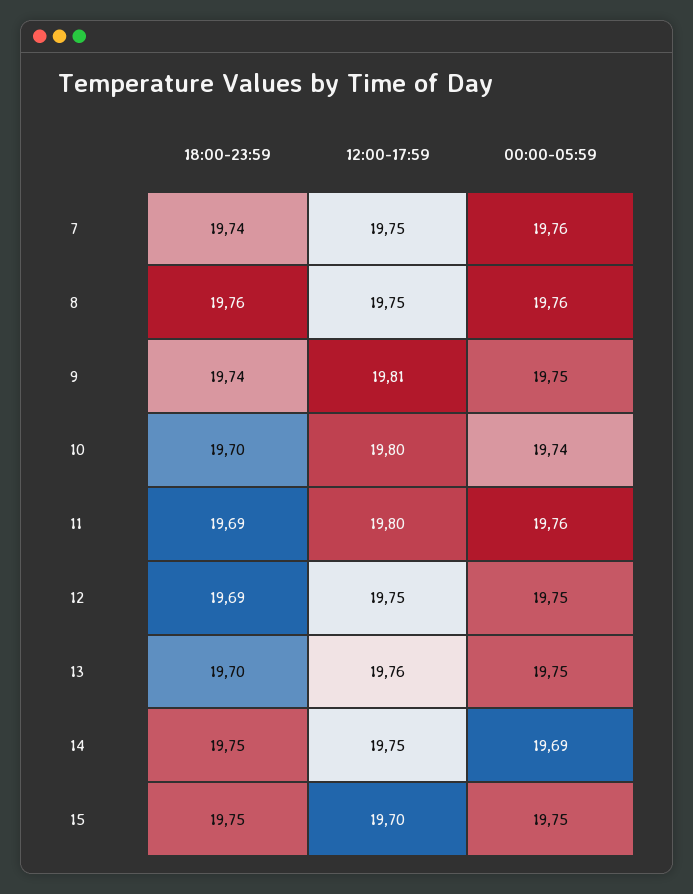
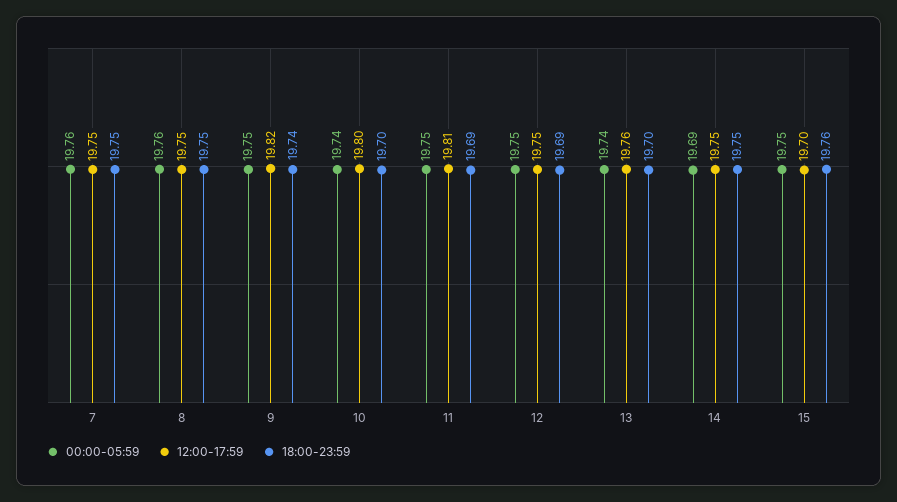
18:00-23:59, 7: 19.74 -> 19.75
18:00-23:59, 8: 19.76 -> 19.75
12:00-17:59, 9: 19.81 -> 19.82
12:00-17:59, 11: 19.8 -> 19.81
00:00-05:59, 11: 19.76 -> 19.75
00:00-05:59, 13: 19.75 -> 19.74
18:00-23:59, 15: 19.75 -> 19.76

